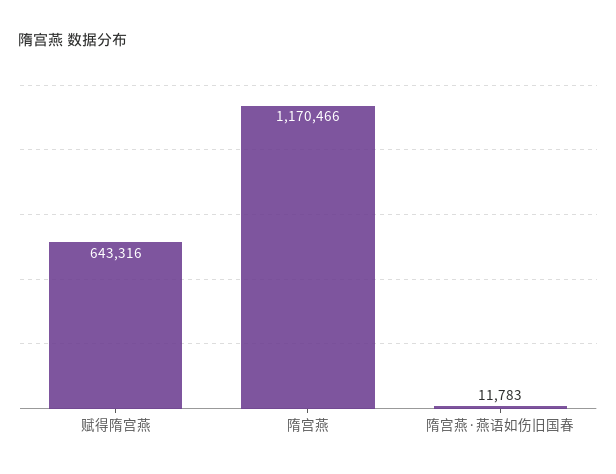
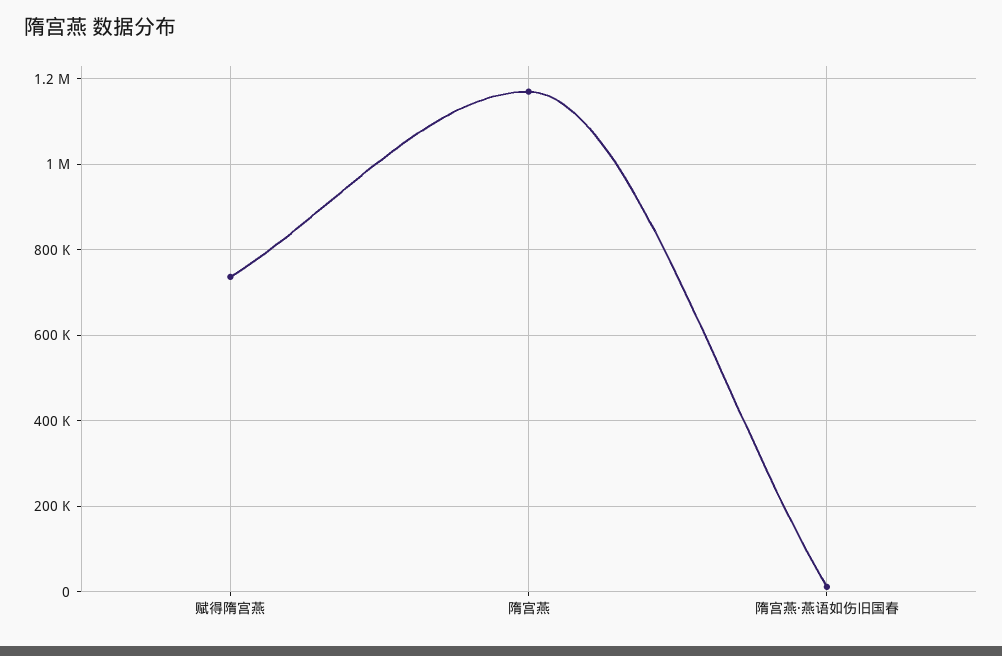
赋得隋宫燕: 643316 -> 740000

